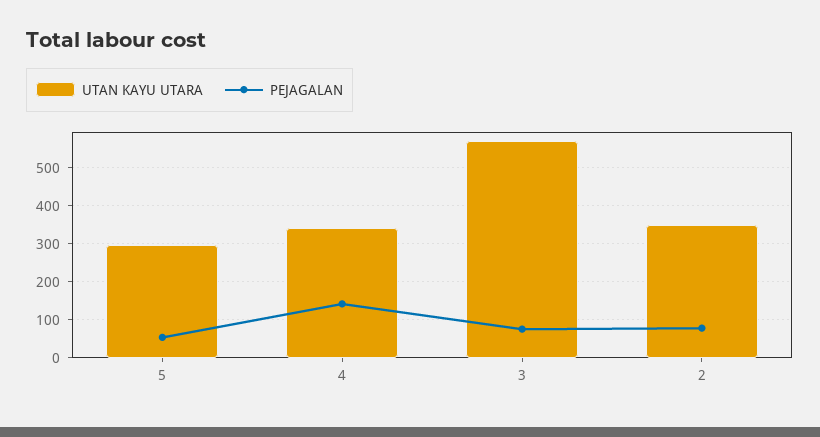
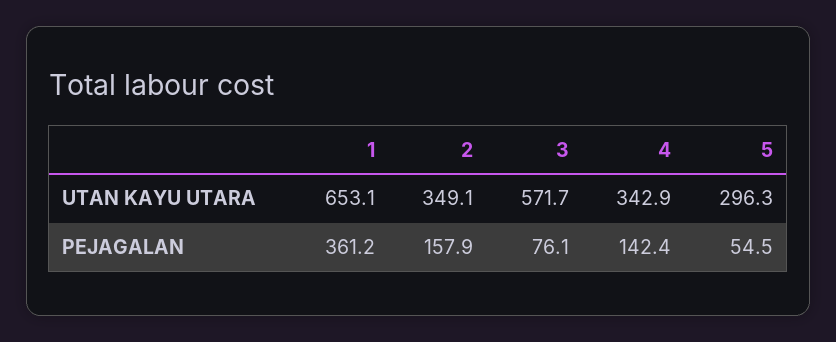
PEJAGALAN, 2: 80 -> 157.9
UTAN KAYU UTARA, 1: none -> 653.1
PEJAGALAN, 1: none -> 361.2

